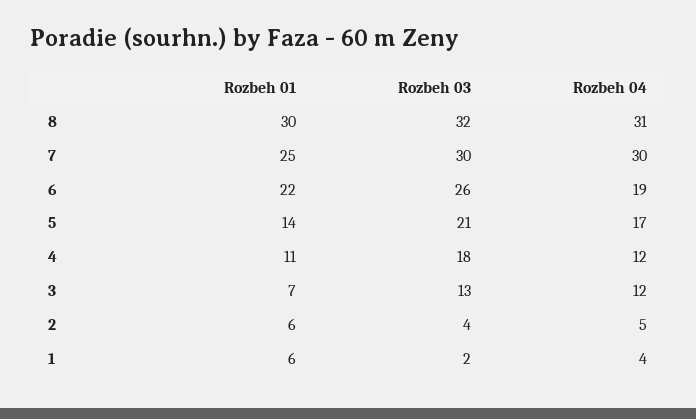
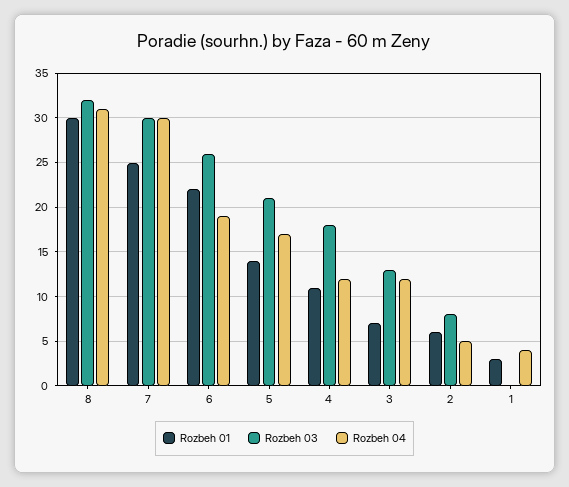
Rozbeh 03, 2: 4 -> 8
Rozbeh 01, 1: 6 -> 3
Rozbeh 03, 1: 2 -> 0

